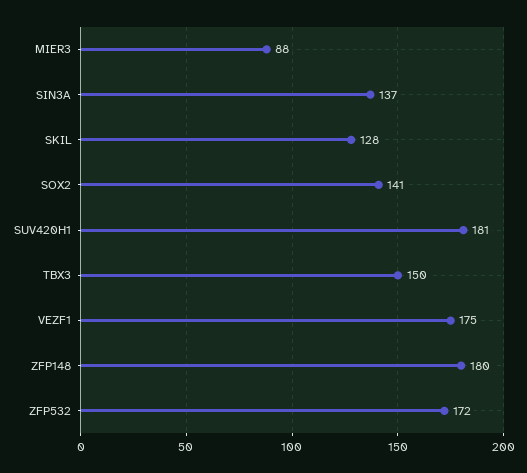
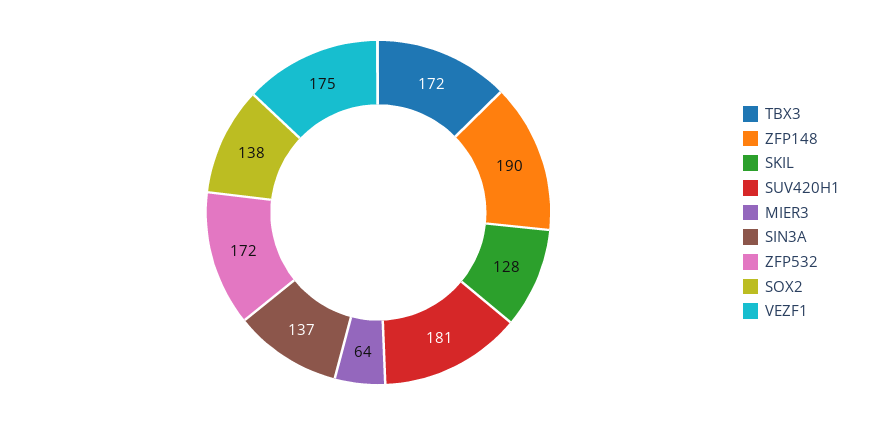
MIER3: 88 -> 64
SOX2: 141 -> 138
TBX3: 150 -> 172
ZFP148: 180 -> 190

